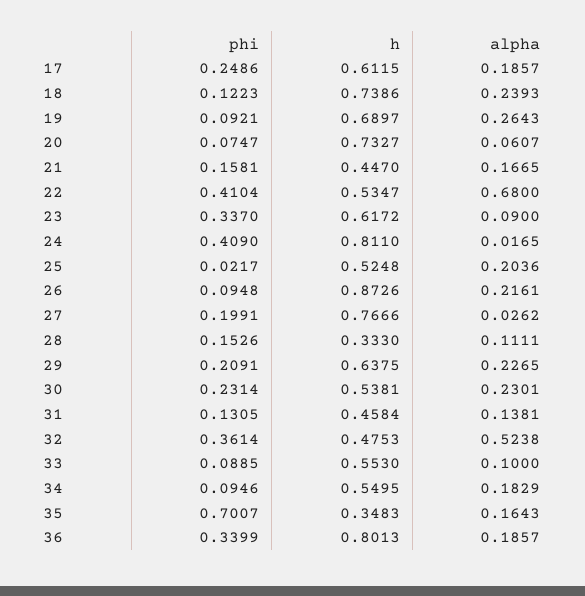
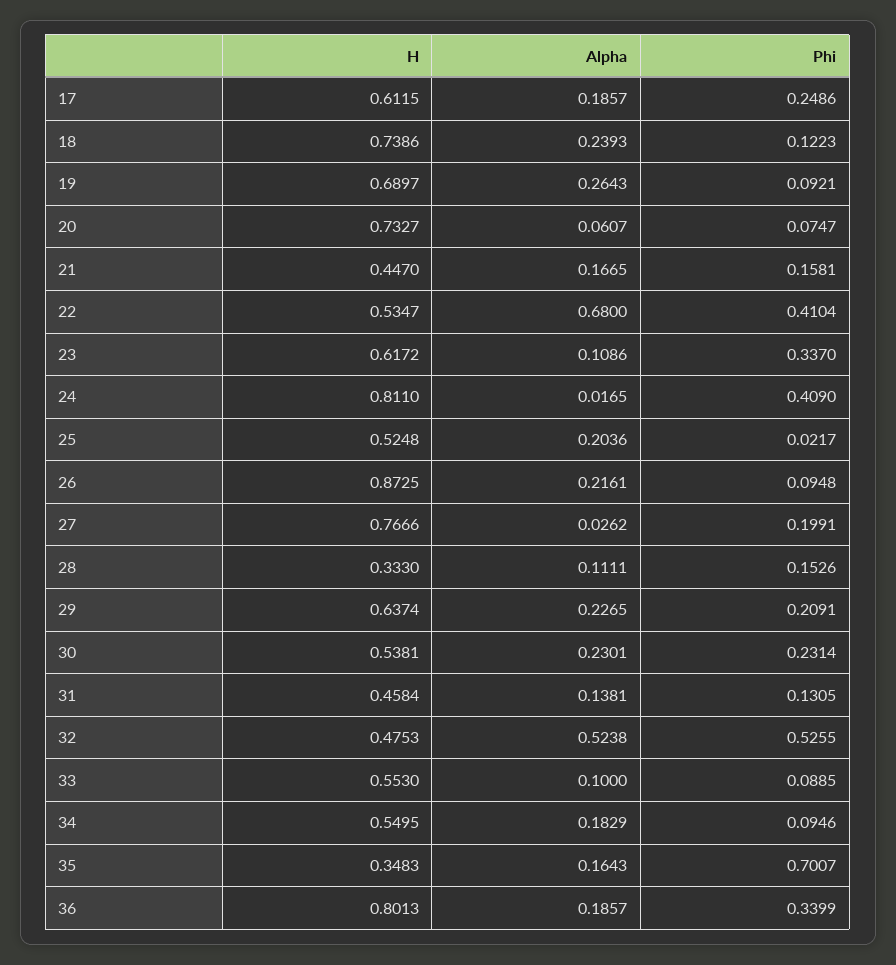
alpha, 23: 0.09 -> 0.1086
h, 26: 0.8726 -> 0.8725
h, 29: 0.6375 -> 0.6374
phi, 32: 0.3614 -> 0.5255

